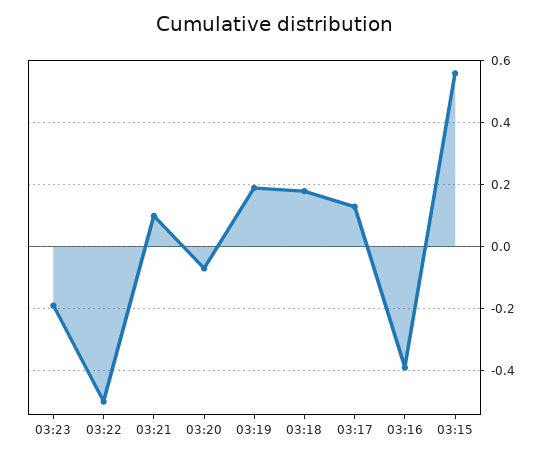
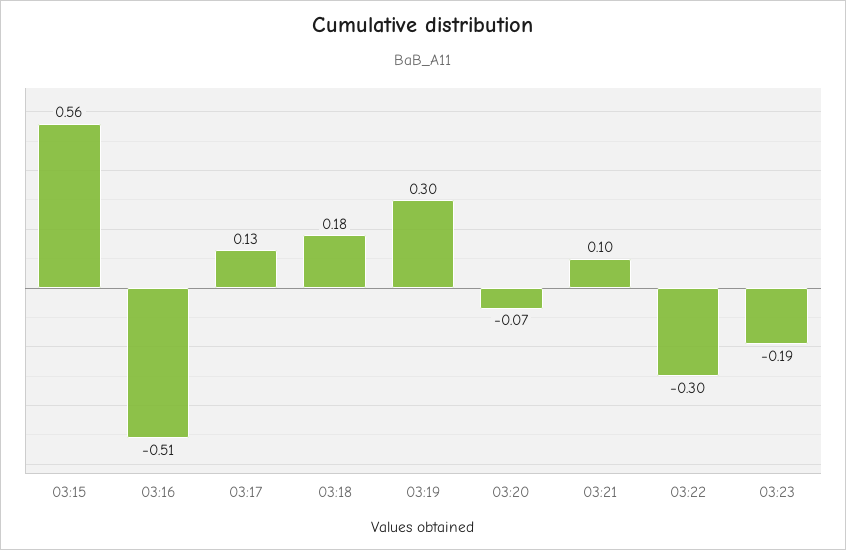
03:22: -0.5 -> -0.3
03:19: 0.2 -> 0.3
03:16: -0.4 -> -0.51

